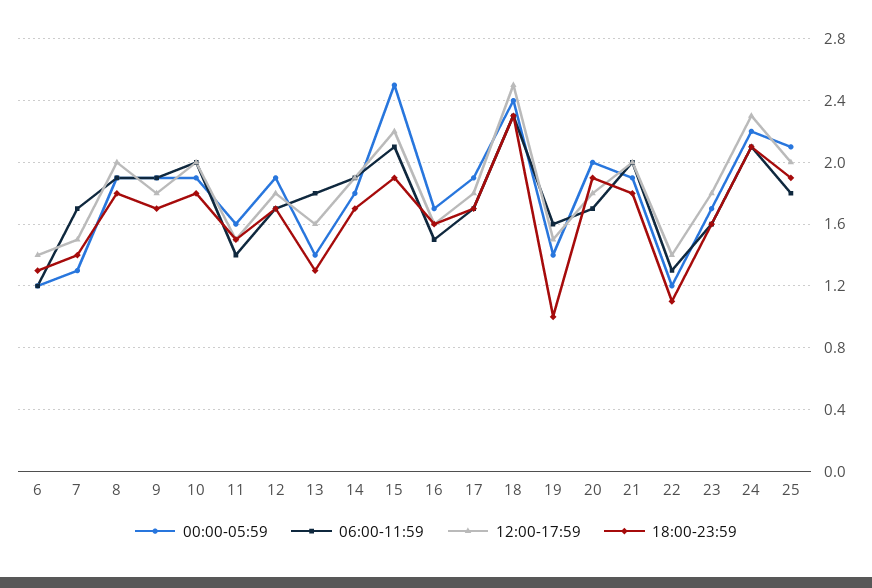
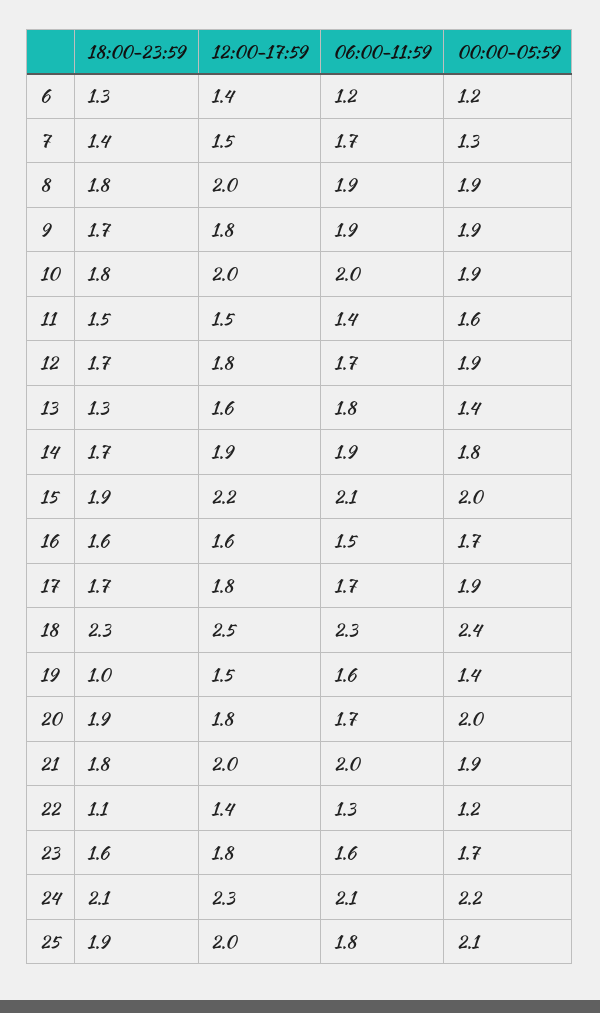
00:00-05:59, 15: 2.5 -> 2

